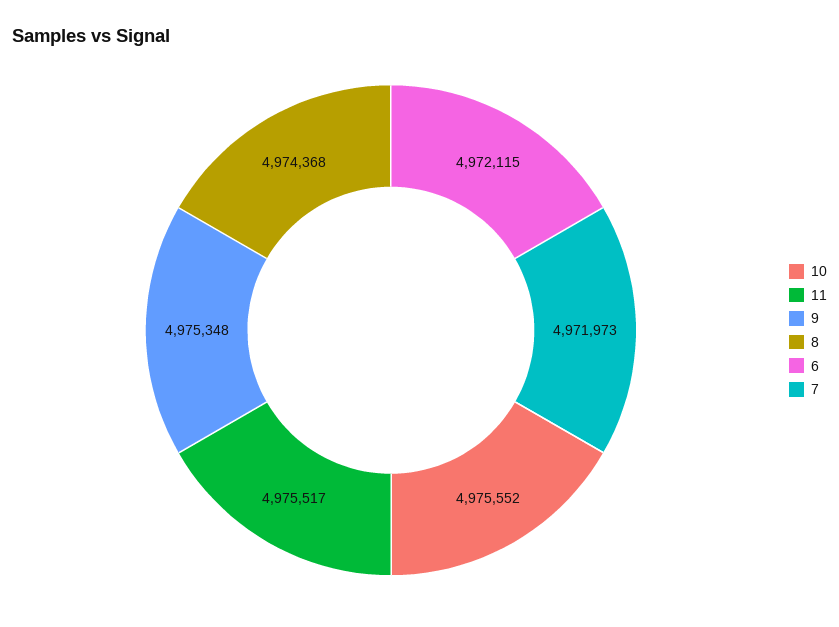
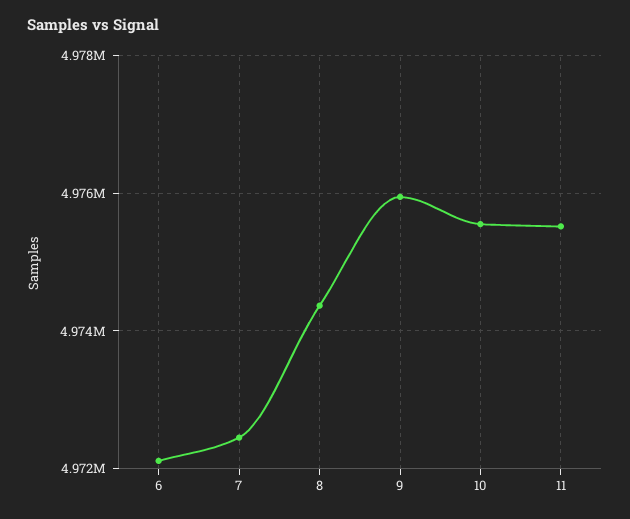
9: 4975348 -> 4976000
7: 4971973 -> 4972400

